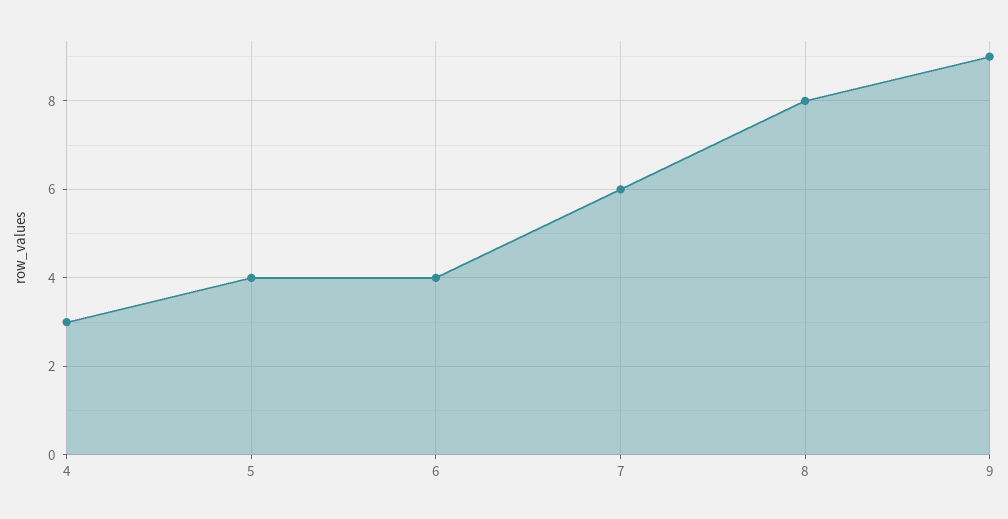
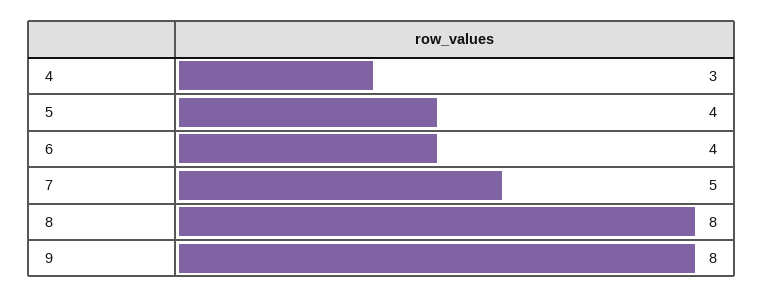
7: 6 -> 5
9: 9 -> 8

